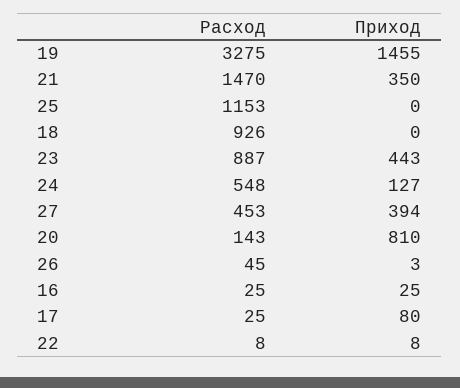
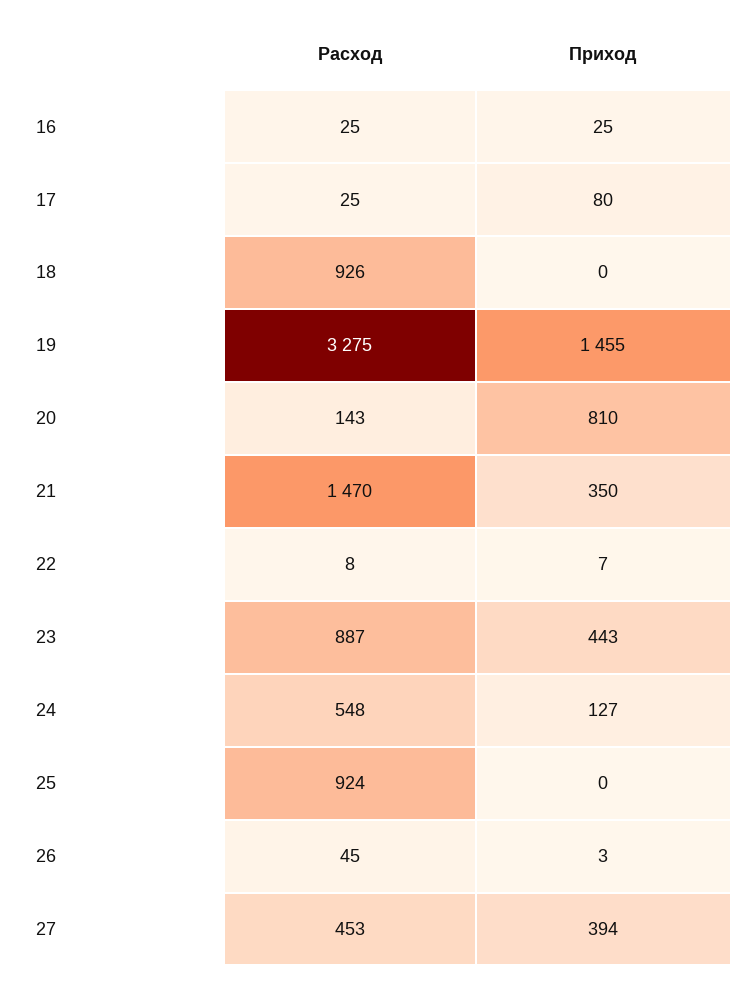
Расход, 25: 1153 -> 924
Приход, 22: 8 -> 7

